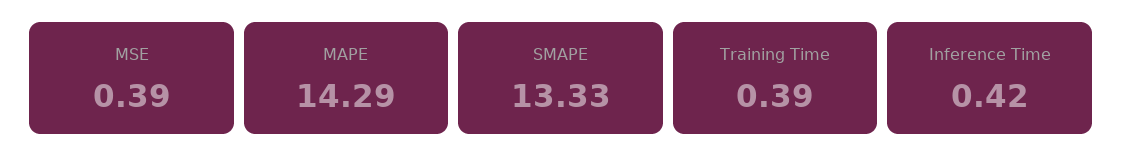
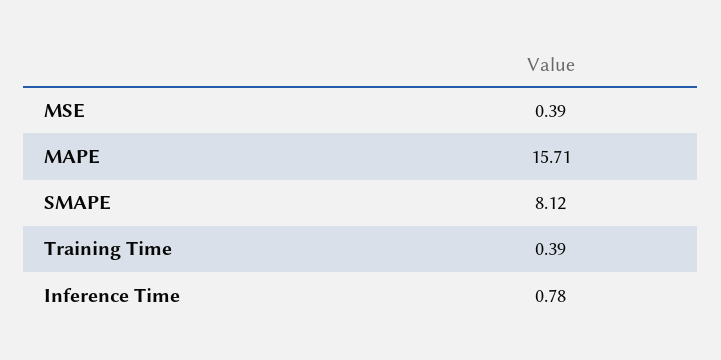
MAPE: 14.29 -> 15.71
SMAPE: 13.33 -> 8.12
Inference Time: 0.42 -> 0.78

